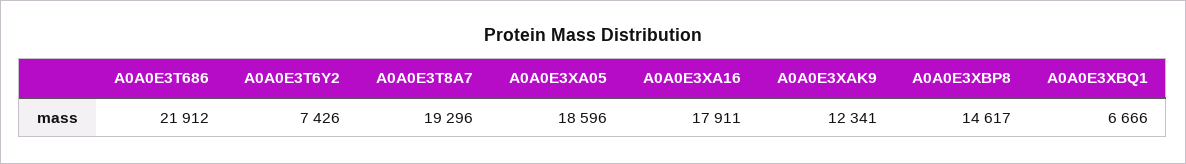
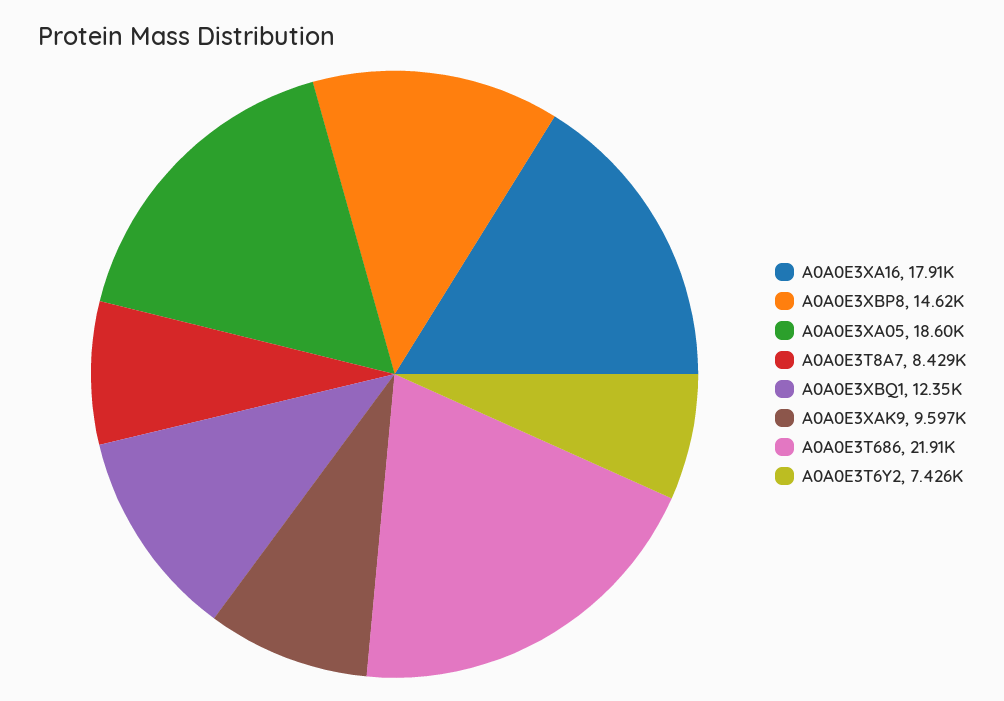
A0A0E3T8A7: 19296 -> 8429
A0A0E3XAK9: 12341 -> 9597
A0A0E3XBQ1: 6666 -> 12350

